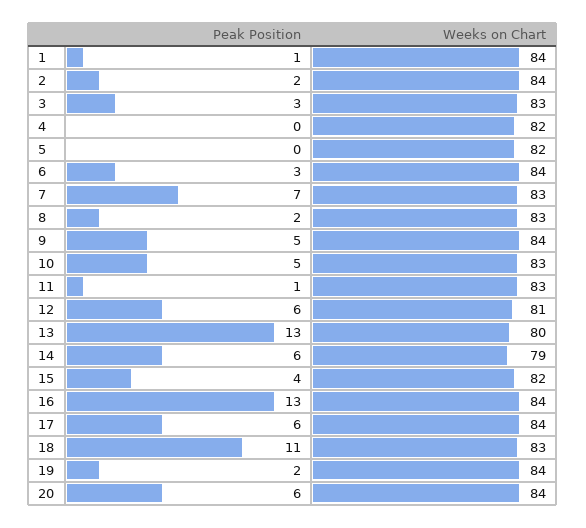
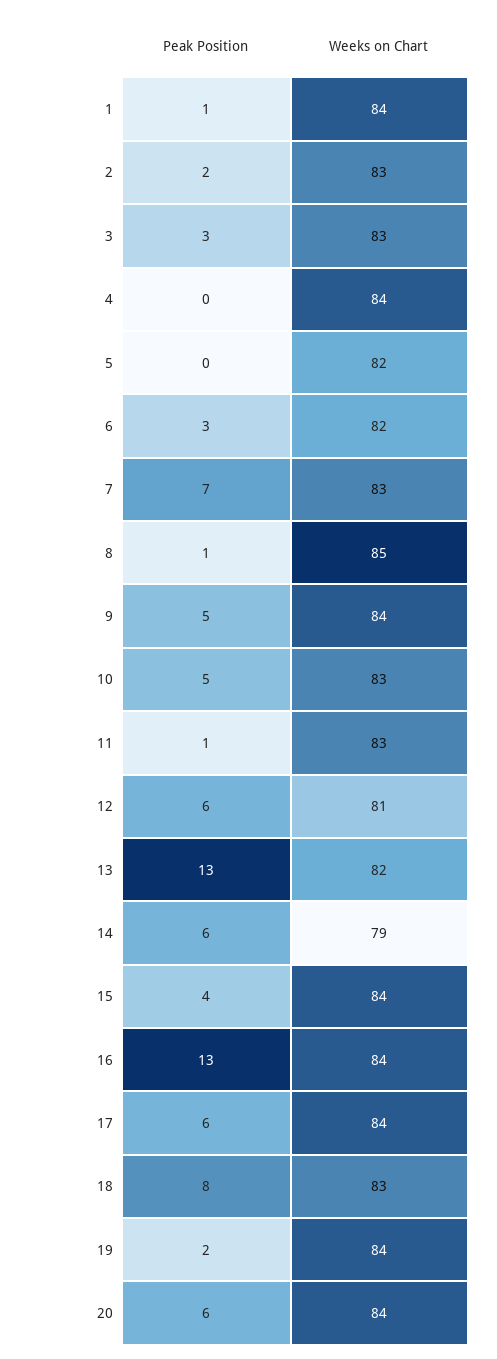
Weeks on Chart, 2: 84 -> 83
Weeks on Chart, 4: 82 -> 84
Weeks on Chart, 6: 84 -> 82
Peak Position, 8: 2 -> 1
Weeks on Chart, 8: 83 -> 85
Weeks on Chart, 13: 80 -> 82
Weeks on Chart, 15: 82 -> 84
Peak Position, 18: 11 -> 8

